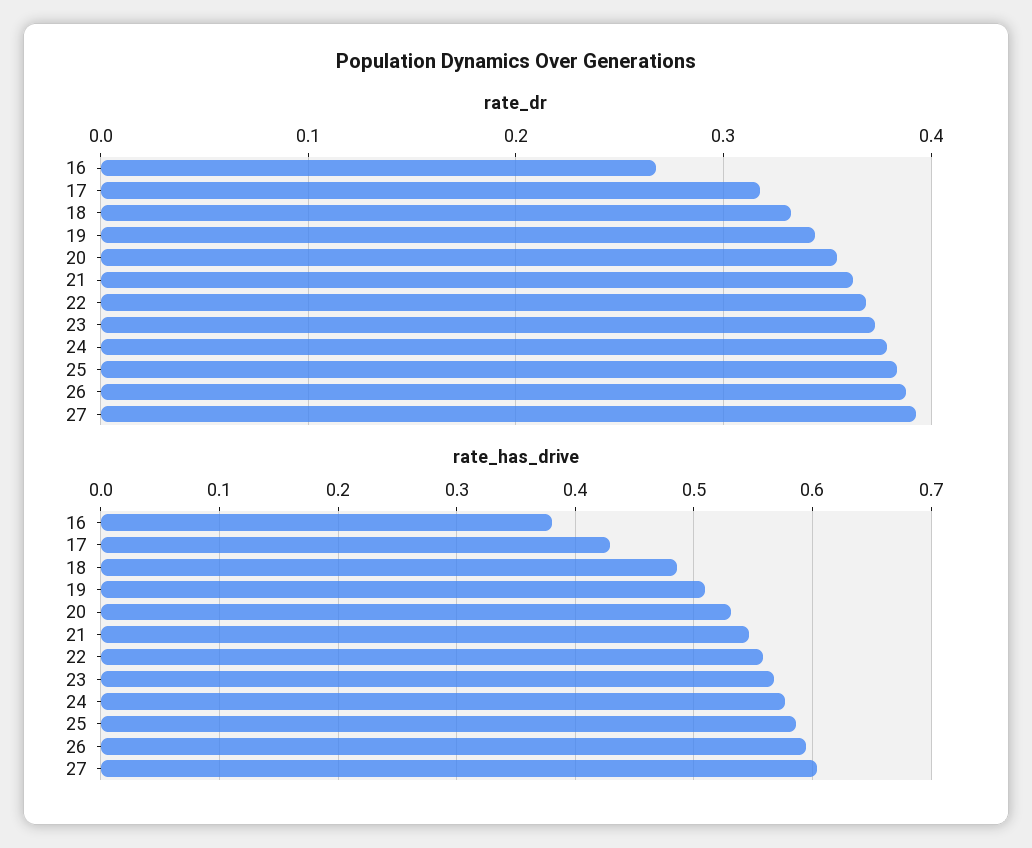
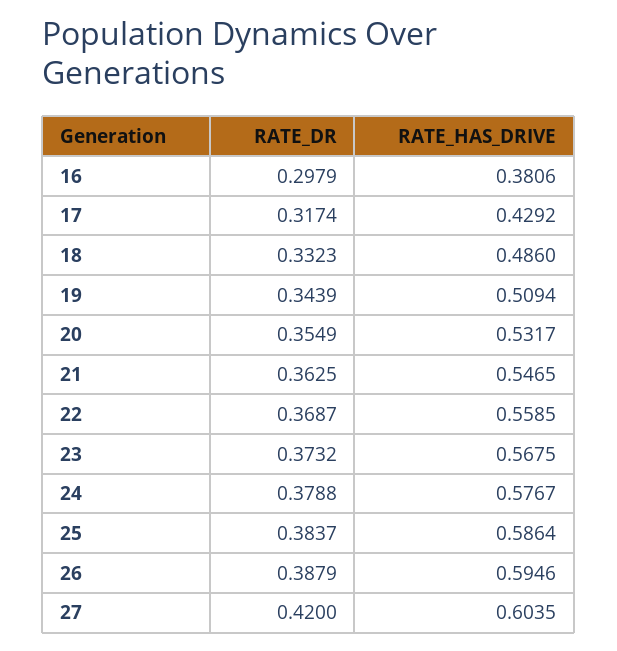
rate_dr, 16: 0.27 -> 0.2979
rate_dr, 27: 0.39 -> 0.42

